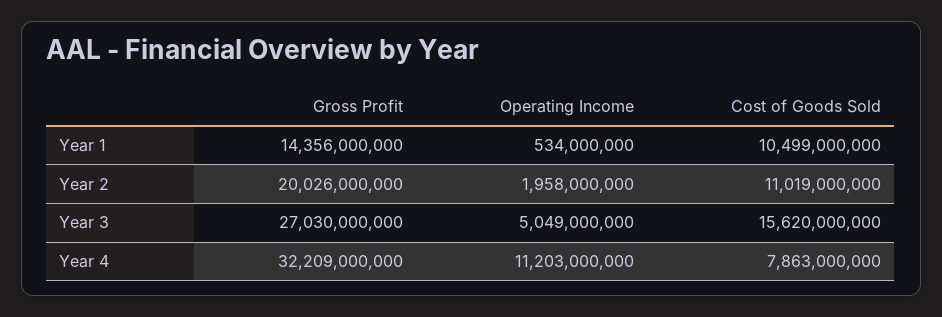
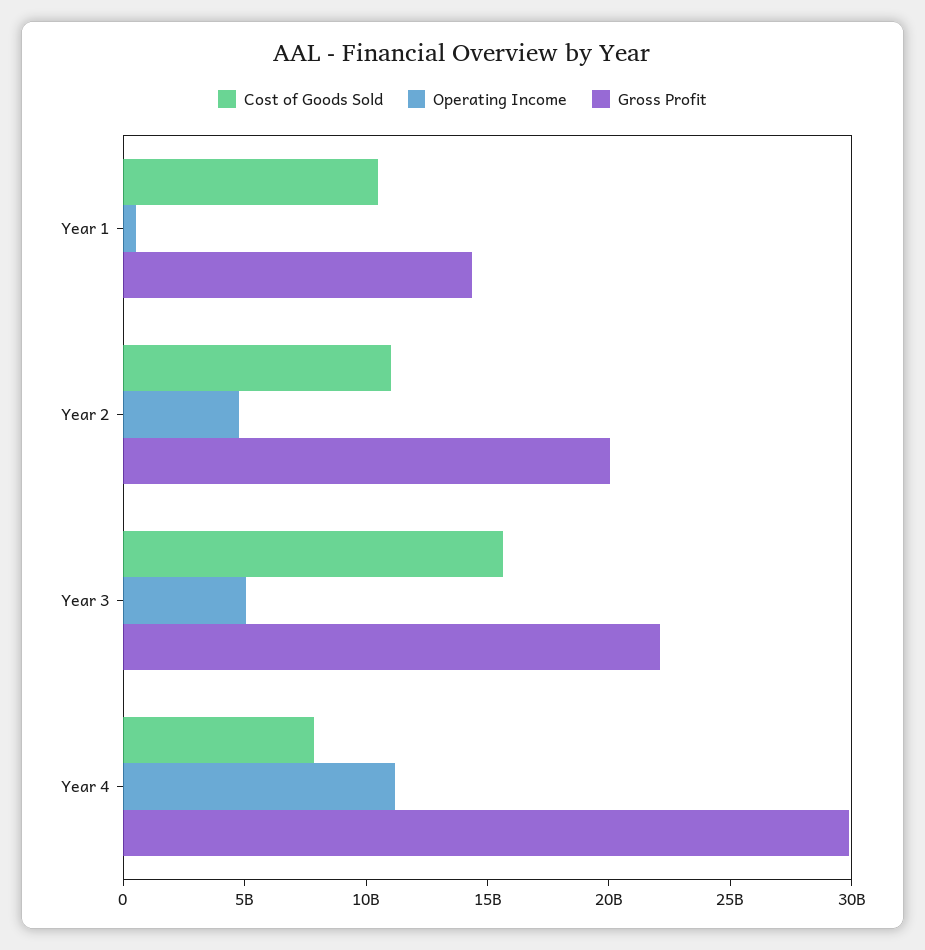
Operating Income, Year 2: 1958000000 -> 5000000000
Gross Profit, Year 3: 27030000000 -> 22000000000
Gross Profit, Year 4: 32209000000 -> 30000000000

